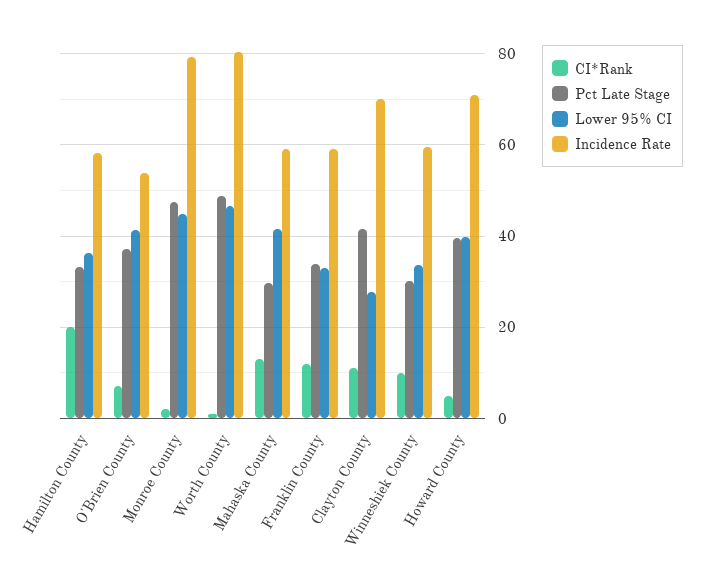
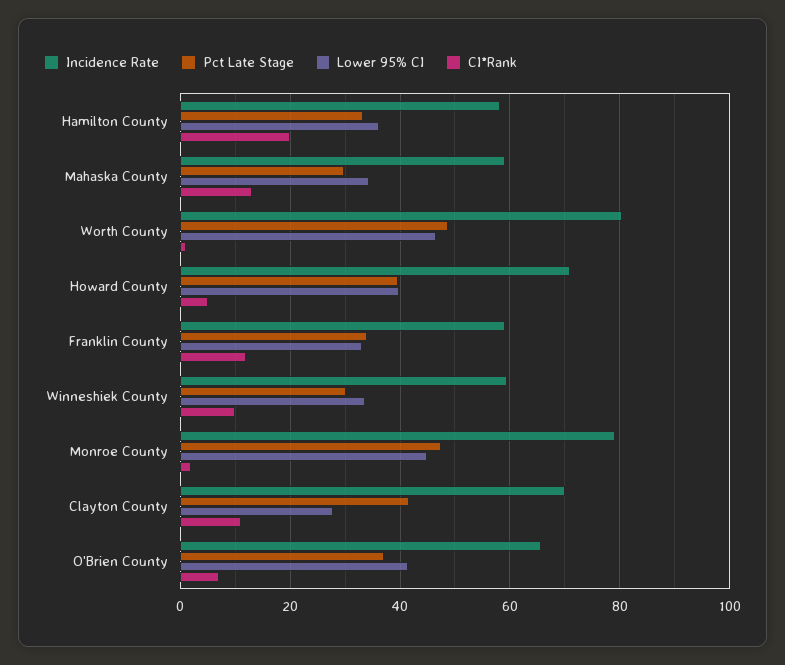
Incidence Rate, O'Brien County: 54 -> 66
Lower 95% CI, Mahaska County: 42 -> 34

